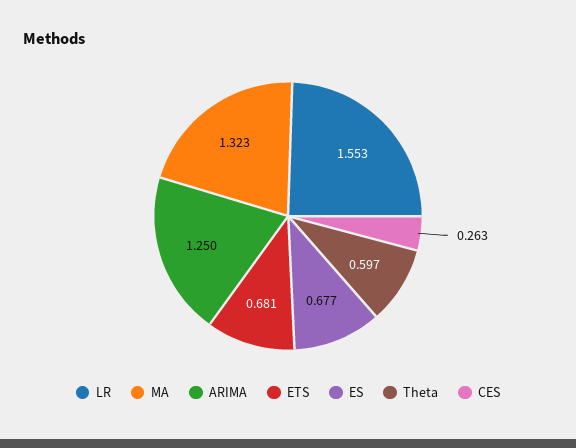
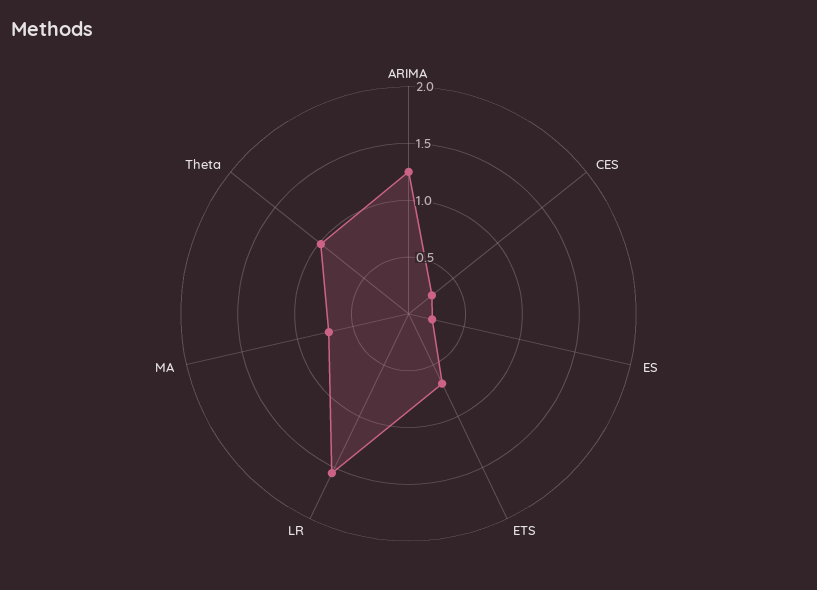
MA: 1.323 -> 0.7
ES: 0.677 -> 0.2
Theta: 0.597 -> 1

